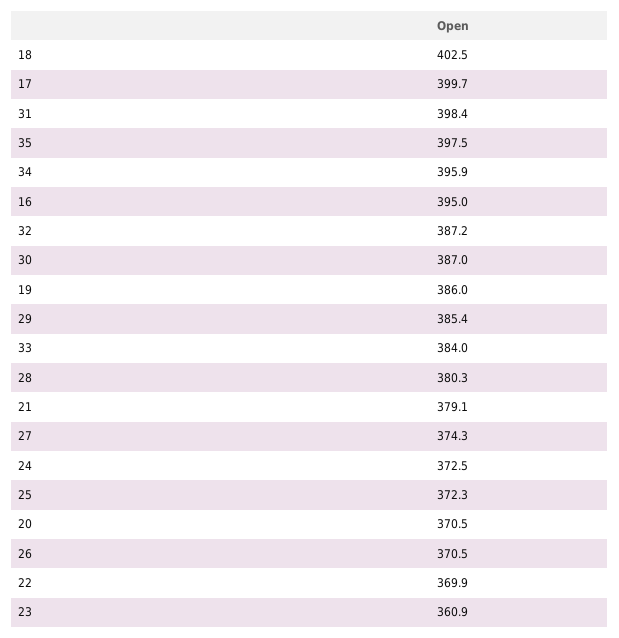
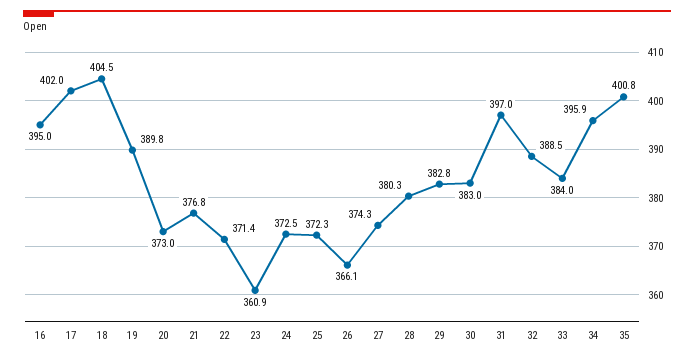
18: 402.5 -> 404.5
17: 399.7 -> 402
31: 398.4 -> 397
35: 397.5 -> 400.8
32: 387.2 -> 388.5
30: 387 -> 383
19: 386 -> 389.8
29: 385.4 -> 382.8
21: 379.1 -> 376.8
20: 370.5 -> 373
26: 370.5 -> 366.1
22: 369.9 -> 371.4

